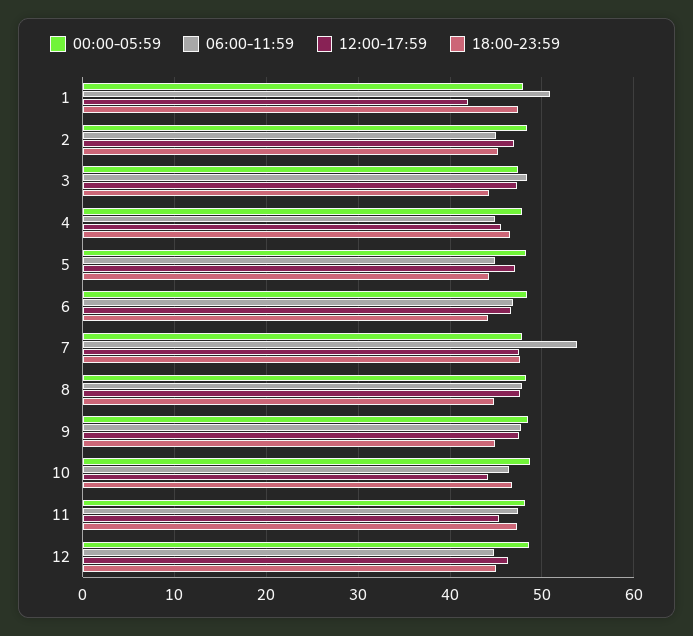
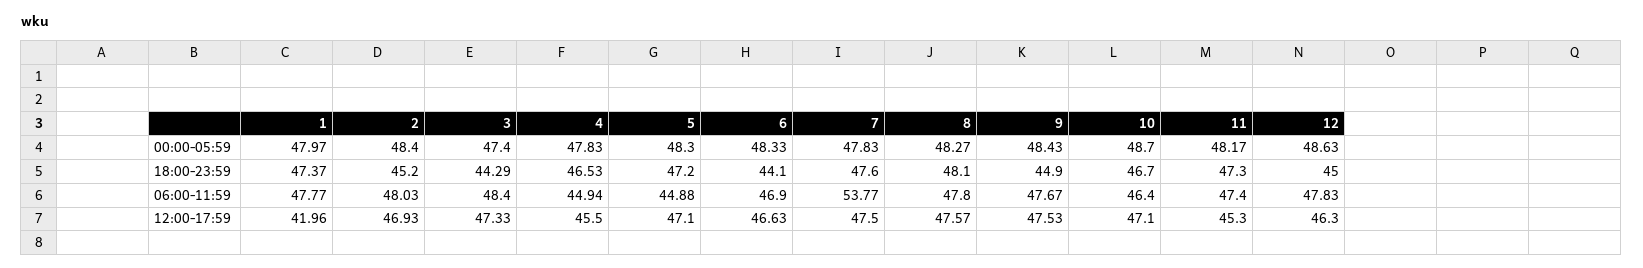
06:00-11:59, 1: 51 -> 47.77
06:00-11:59, 2: 45 -> 48.03
18:00-23:59, 5: 44 -> 47.2
18:00-23:59, 8: 45 -> 48.1
12:00-17:59, 10: 44 -> 47.1
06:00-11:59, 12: 45 -> 47.83

